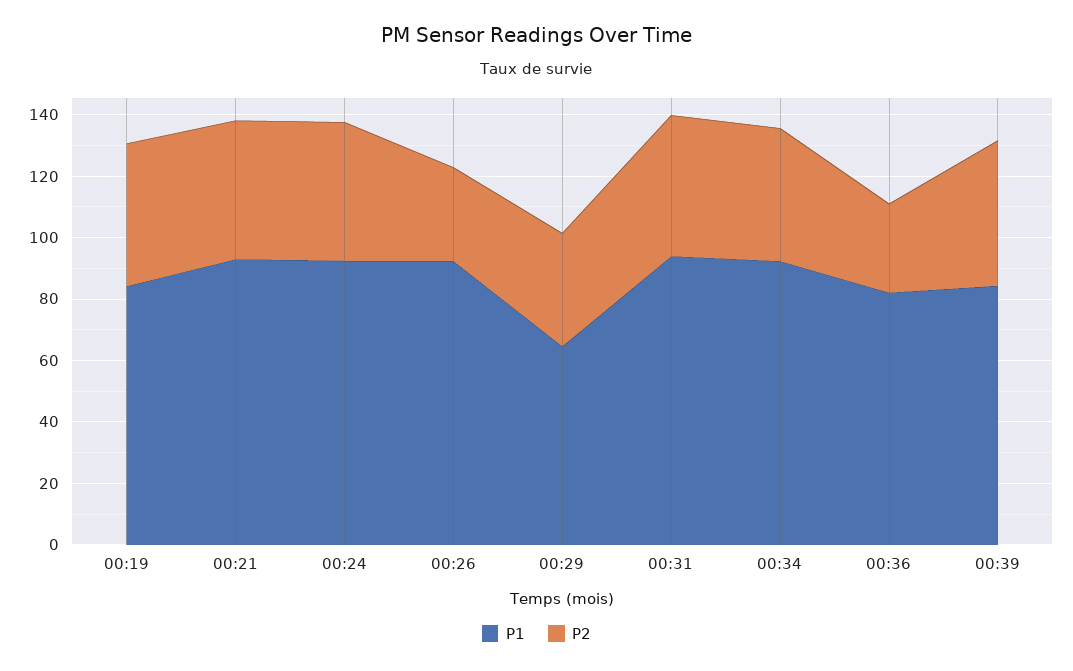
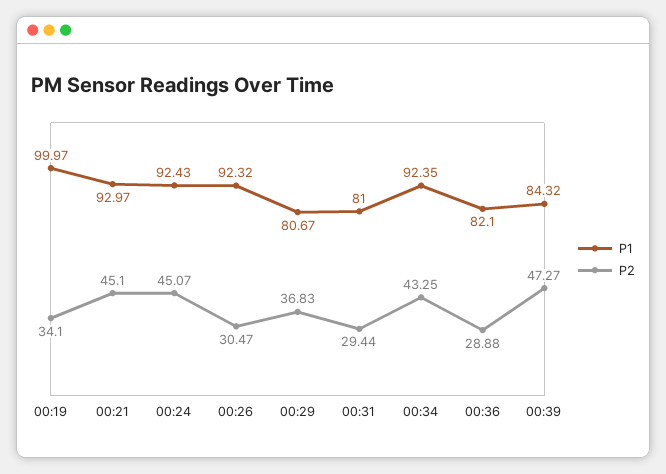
P1, 00:19: 85 -> 99.97
P2, 00:19: 45 -> 34.1
P1, 00:29: 65 -> 80.67
P1, 00:31: 95 -> 81
P2, 00:31: 45 -> 29.44

